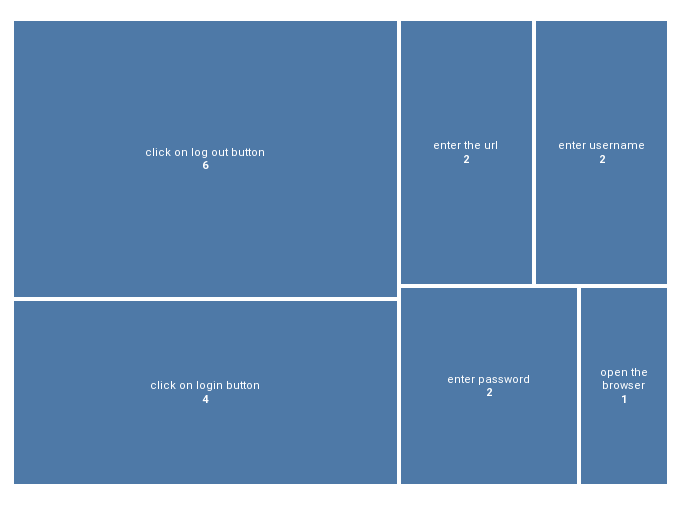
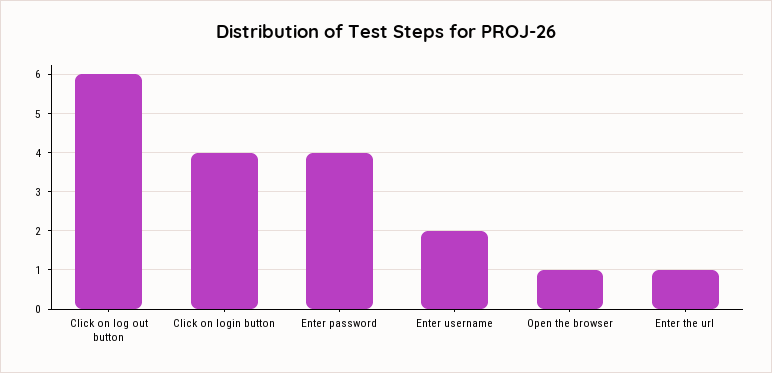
enter the url: 2 -> 1
enter password: 2 -> 4

